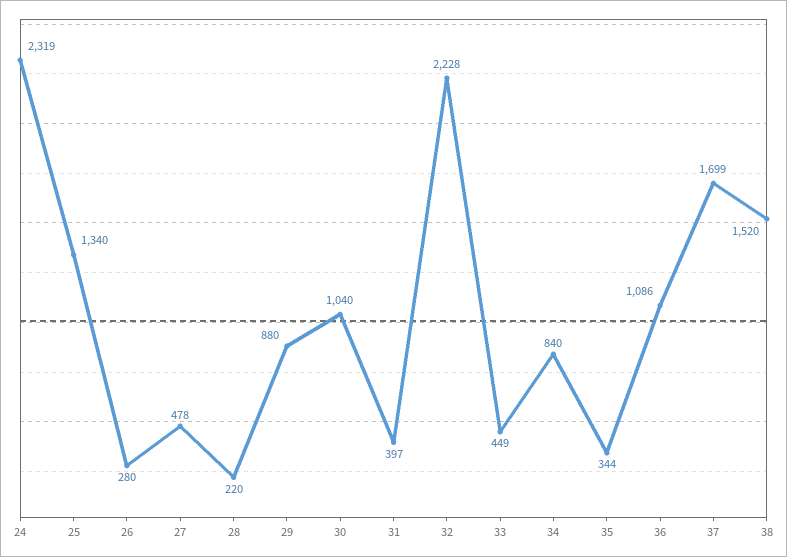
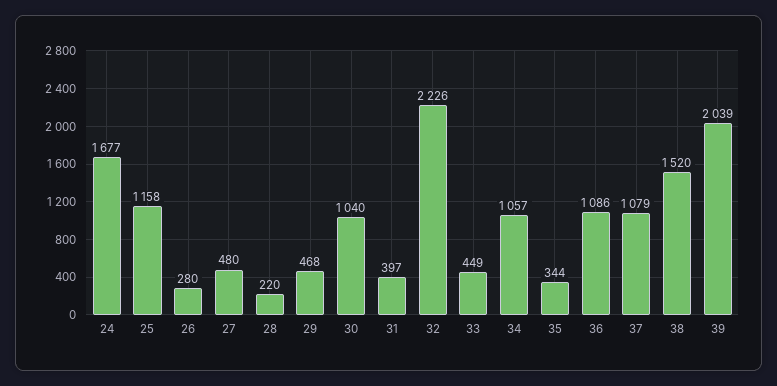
24: 2319 -> 1677
25: 1340 -> 1158
27: 478 -> 480
29: 880 -> 468
32: 2228 -> 2226
34: 840 -> 1057
37: 1699 -> 1079
39: none -> 2039

